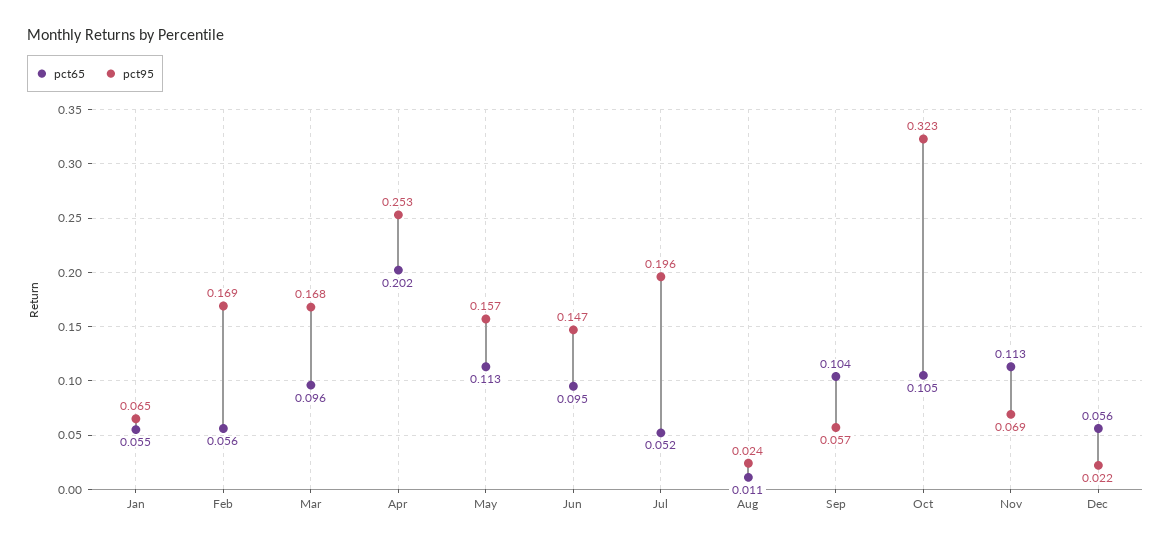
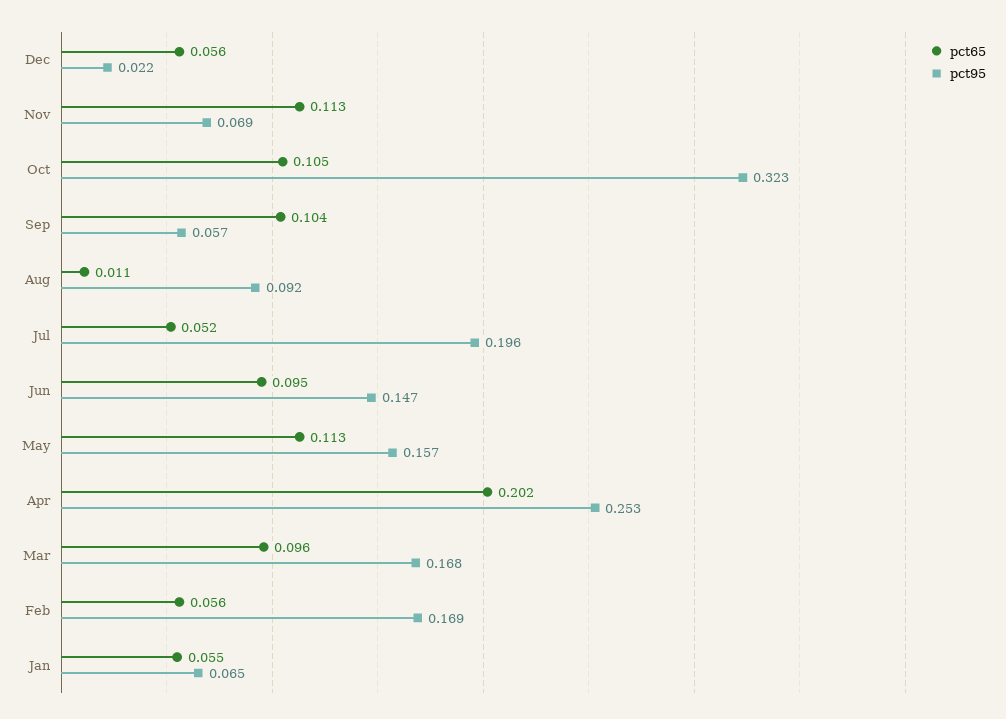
pct95, Aug: 0.024 -> 0.092

